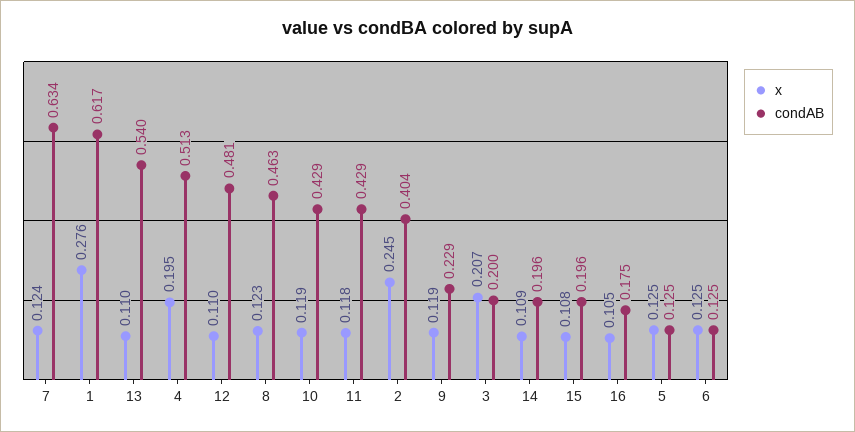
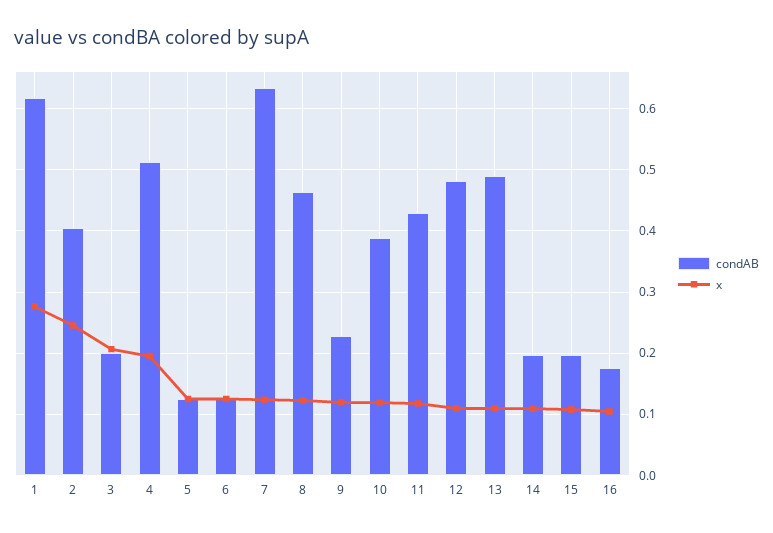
condAB, 13: 0.54 -> 0.49
condAB, 10: 0.429 -> 0.39

